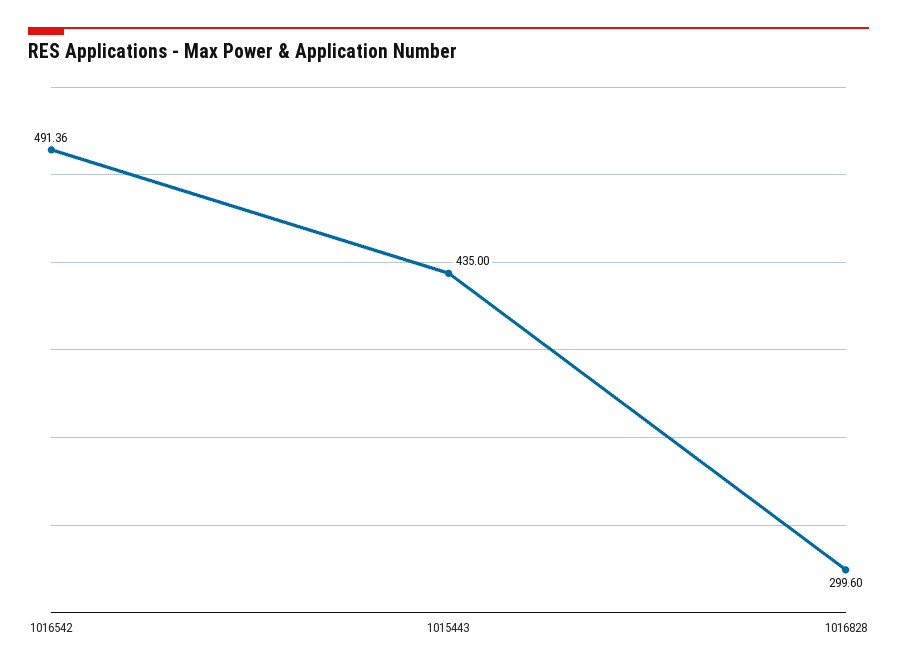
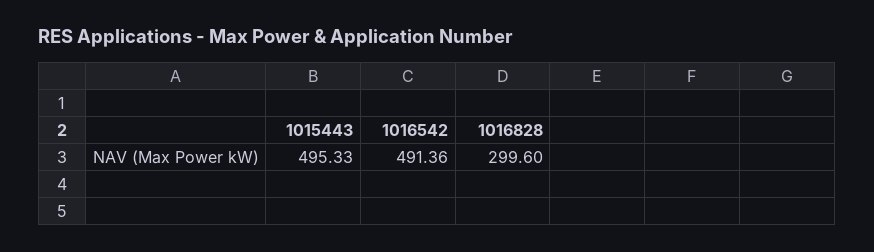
1015443: 435 -> 495.33

